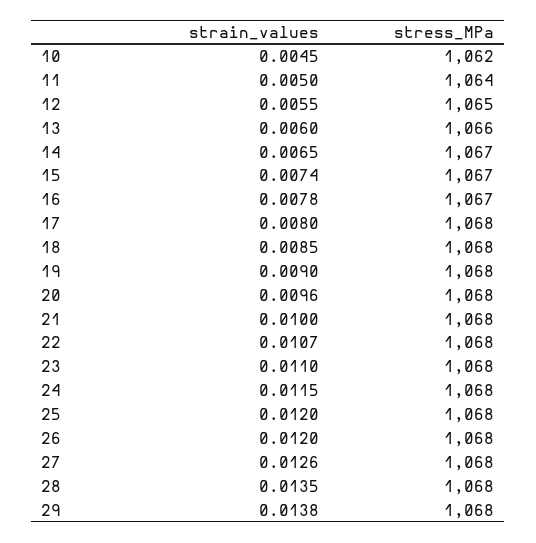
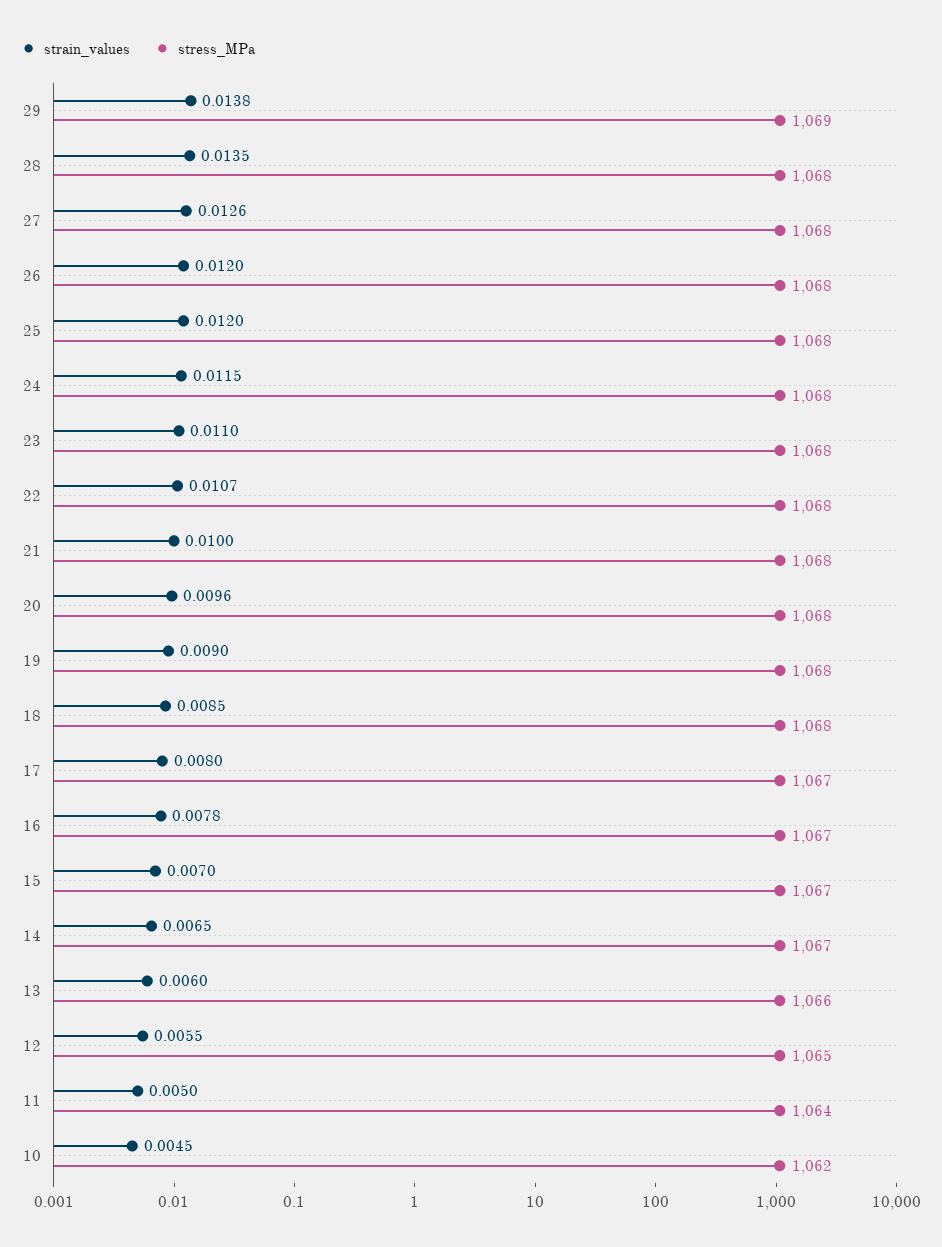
strain_values, 15: 0.0074 -> 0.007
stress_MPa, 17: 1068 -> 1067
stress_MPa, 29: 1068 -> 1069

